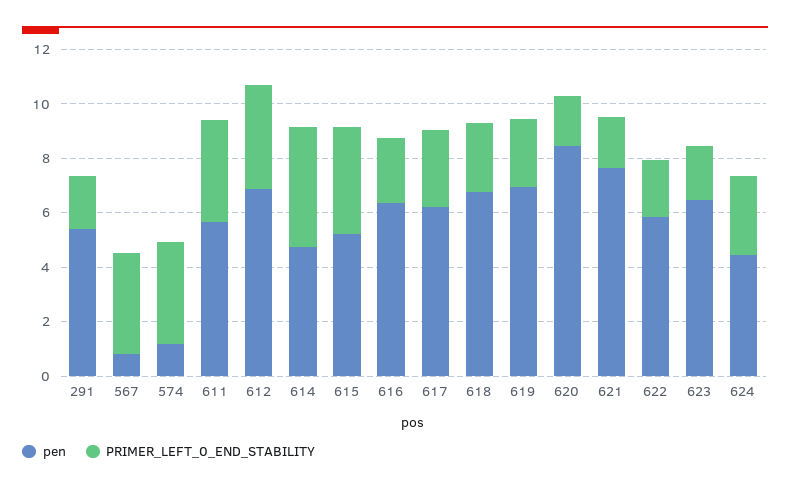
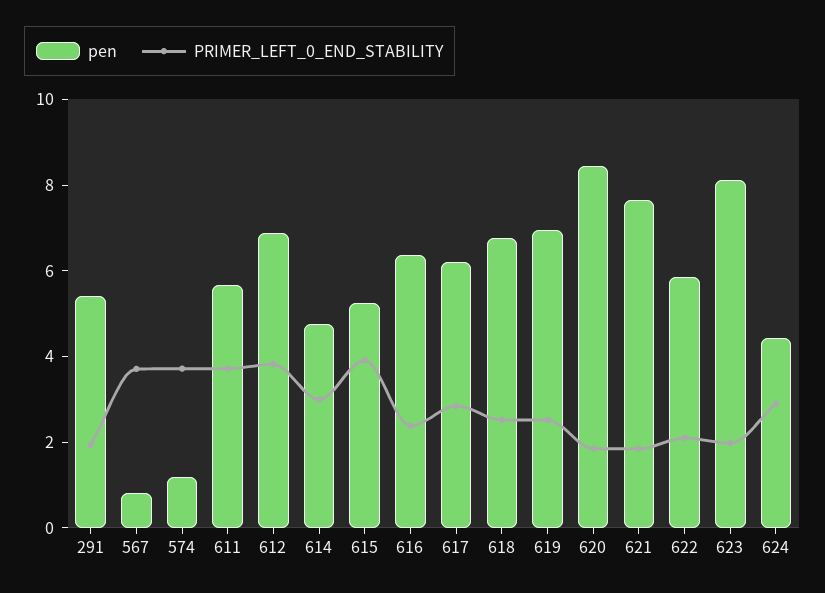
PRIMER_LEFT_0_END_STABILITY, 614: 4.5 -> 3
pen, 623: 6.5 -> 8

